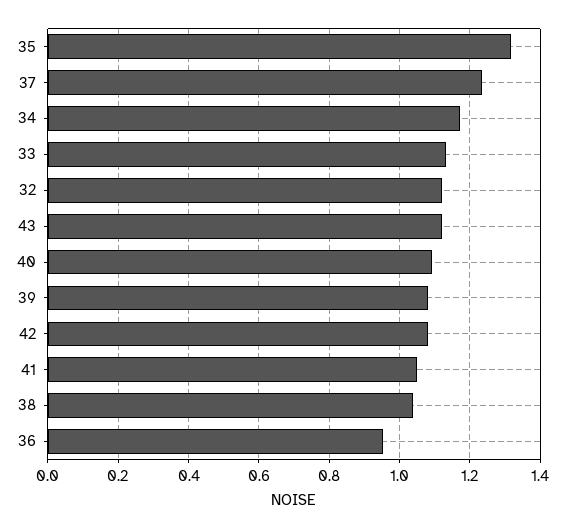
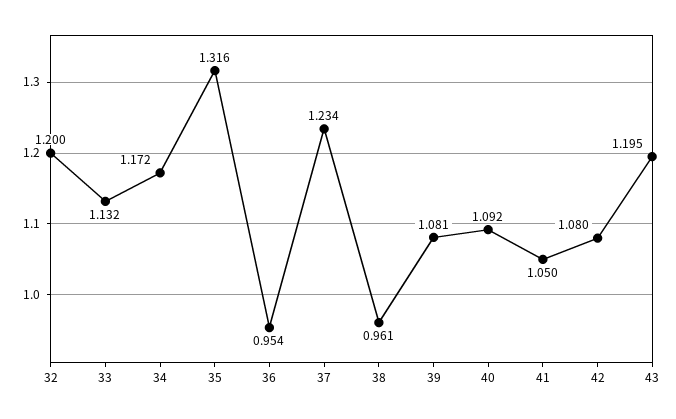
32: 1.12 -> 1.2
43: 1.12 -> 1.195
38: 1.04 -> 0.961

